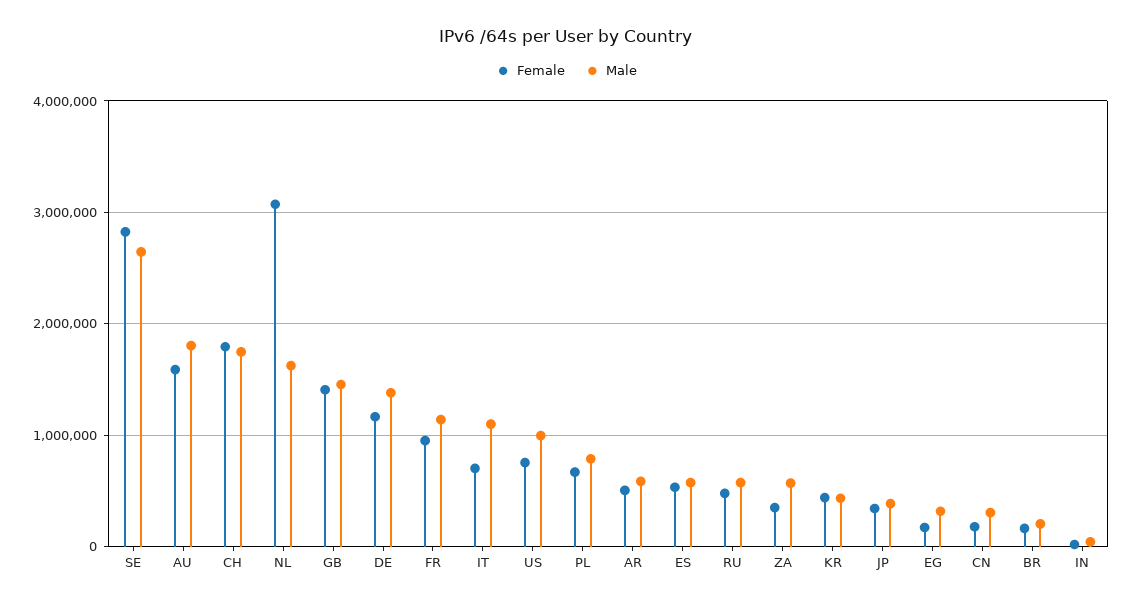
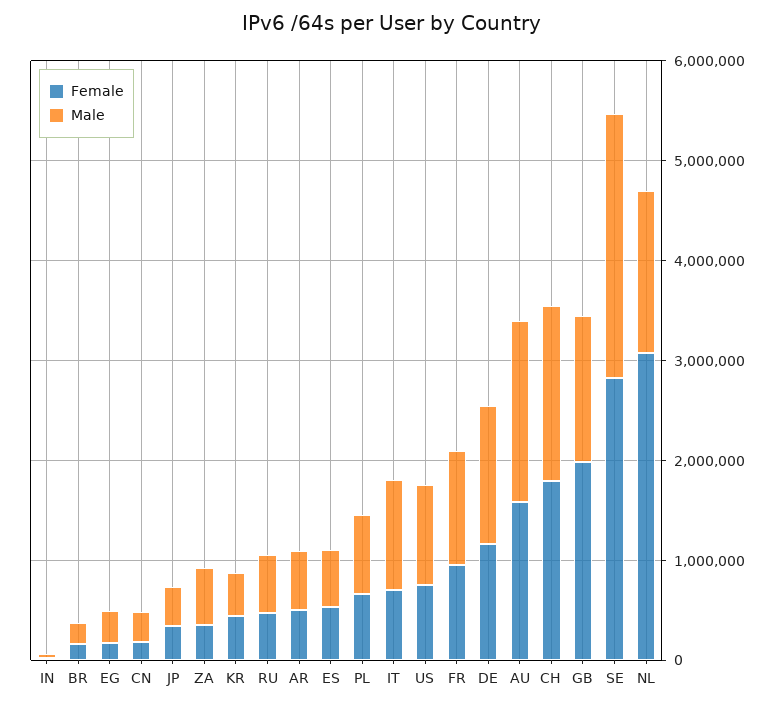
Female, GB: 1400000 -> 2000000

